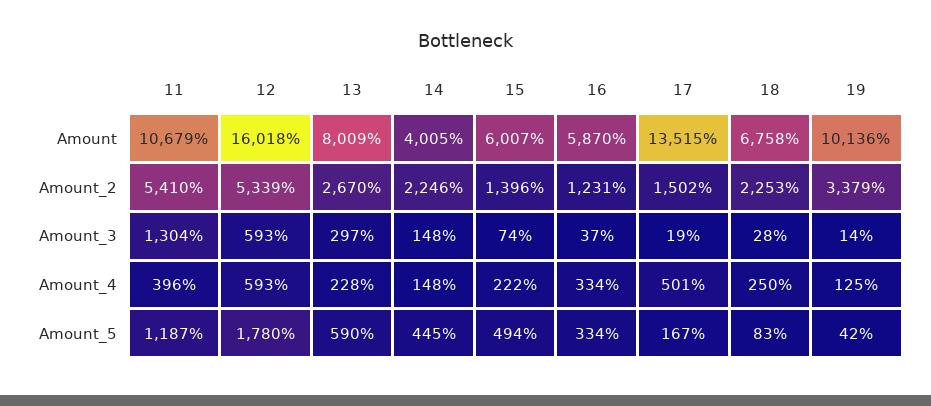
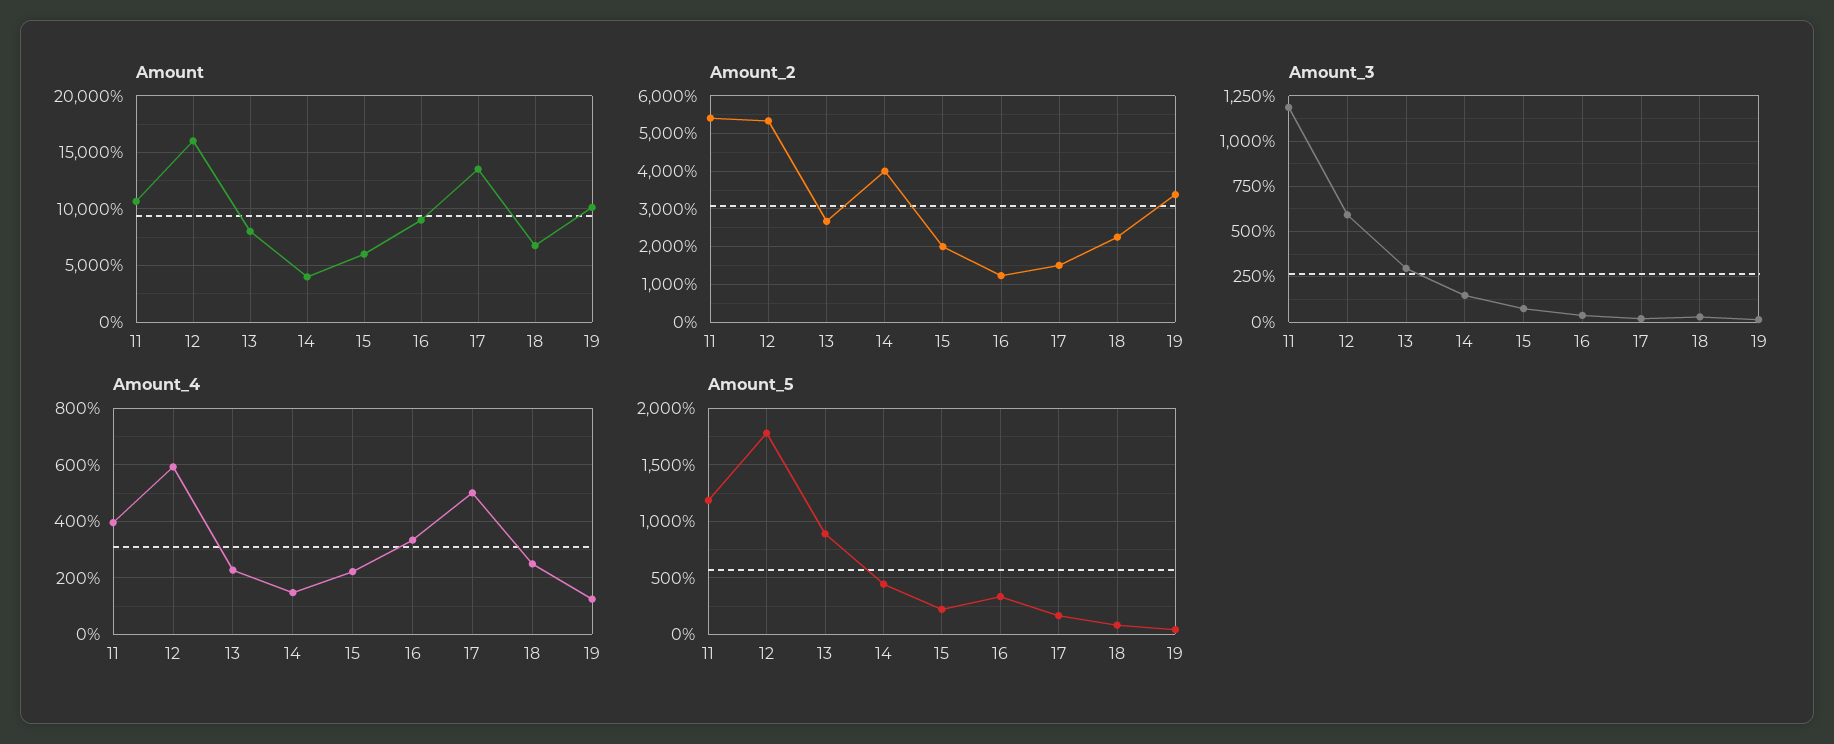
Amount, 16: 5870 -> 9000
Amount_2, 14: 2246 -> 4000
Amount_2, 15: 1396 -> 2000
Amount_3, 11: 1304 -> 1200
Amount_5, 13: 590 -> 900
Amount_5, 15: 494 -> 200

